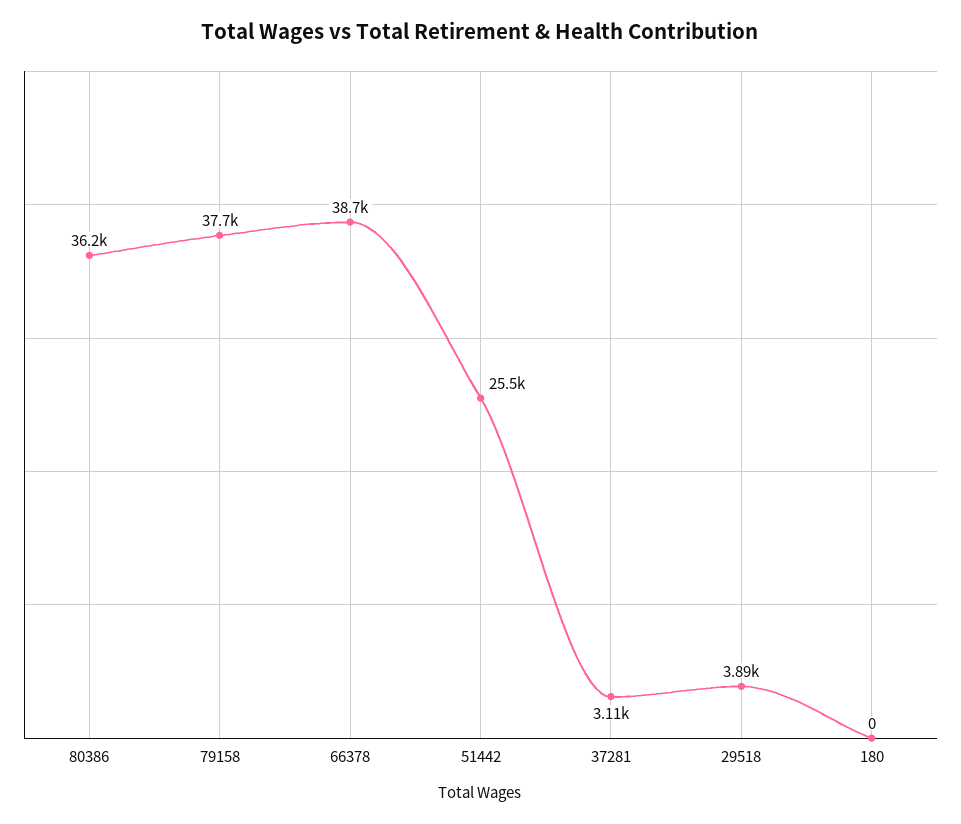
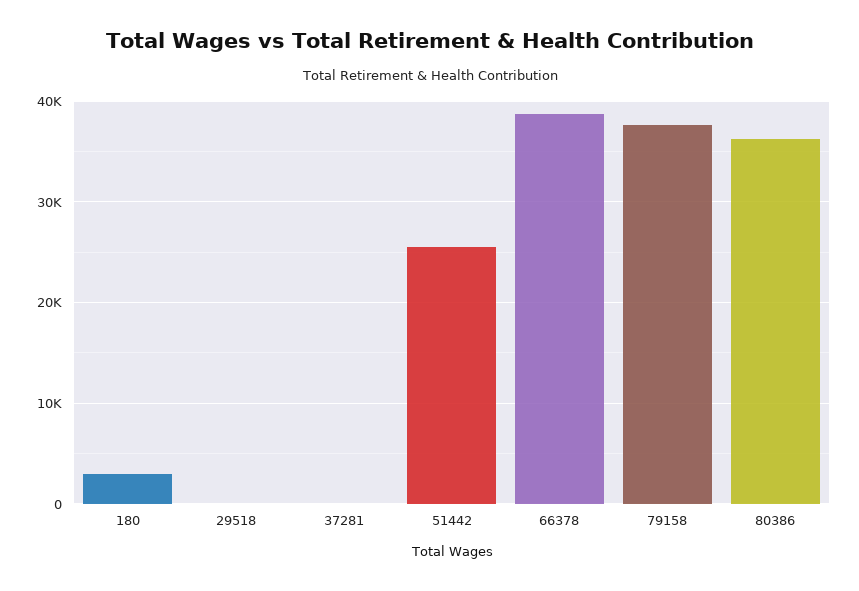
37281: 3110 -> 0
29518: 3890 -> 0
180: 0 -> 3000

